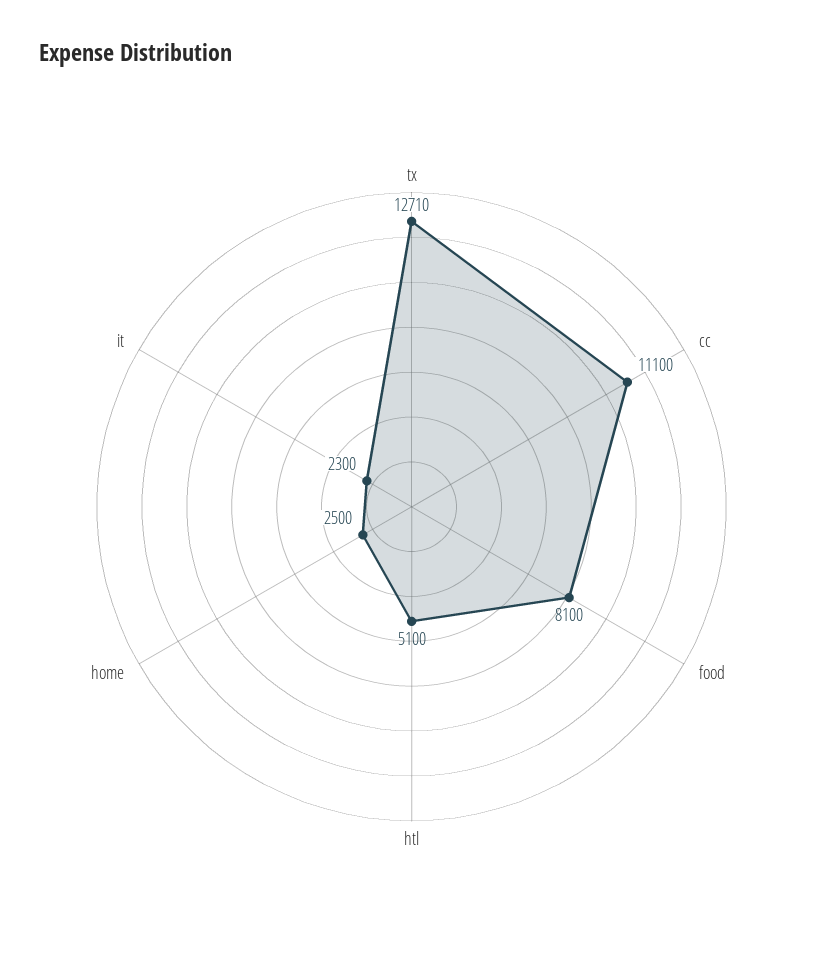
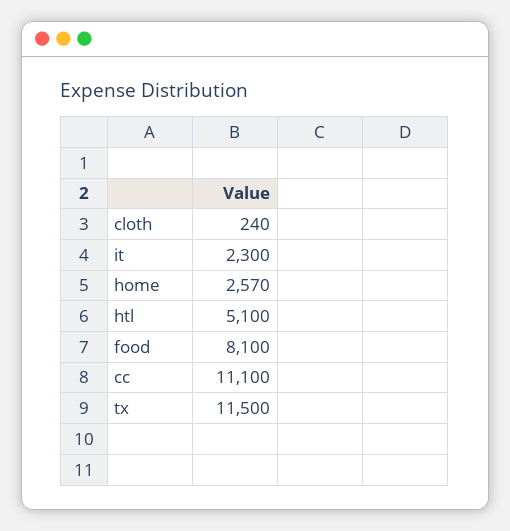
tx: 12710 -> 11500
home: 2500 -> 2570
cloth: none -> 240

